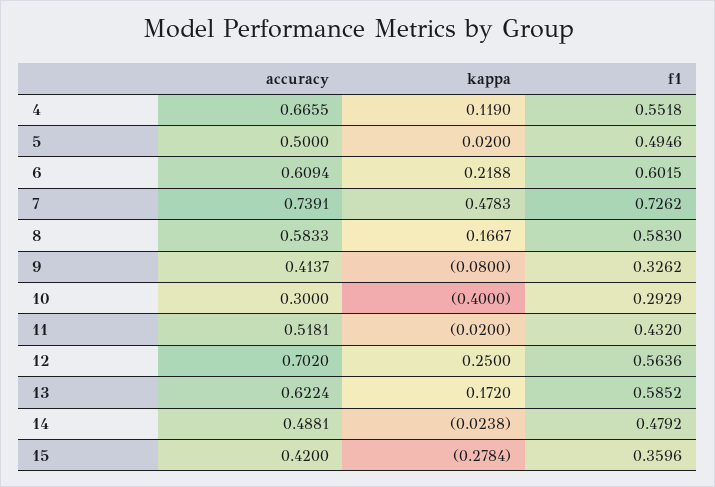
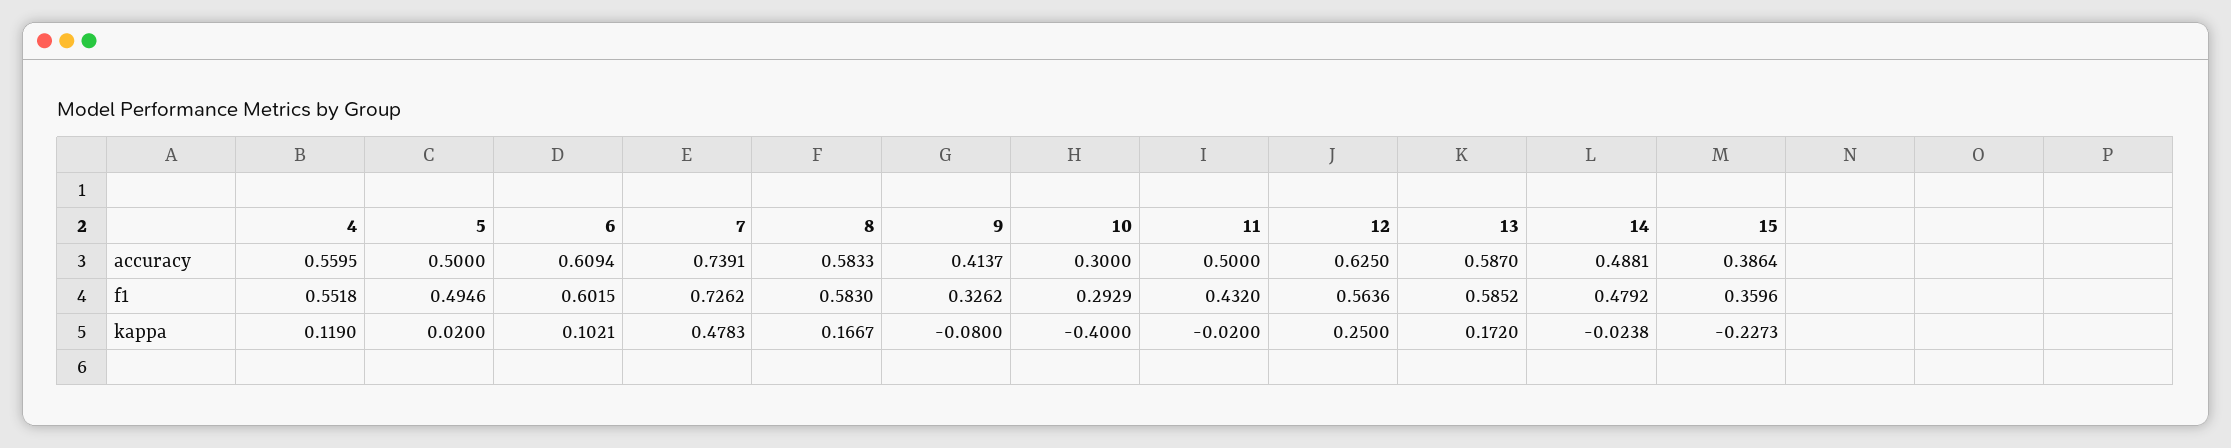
accuracy, 4: 0.6655 -> 0.5595
kappa, 6: 0.2188 -> 0.1021
accuracy, 11: 0.5181 -> 0.5
accuracy, 12: 0.702 -> 0.625
accuracy, 13: 0.6224 -> 0.587
accuracy, 15: 0.42 -> 0.3864
kappa, 15: -0.2784 -> -0.2273

